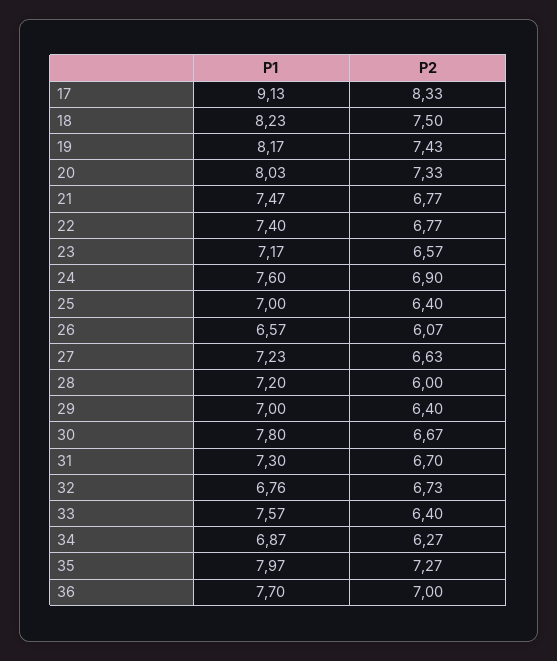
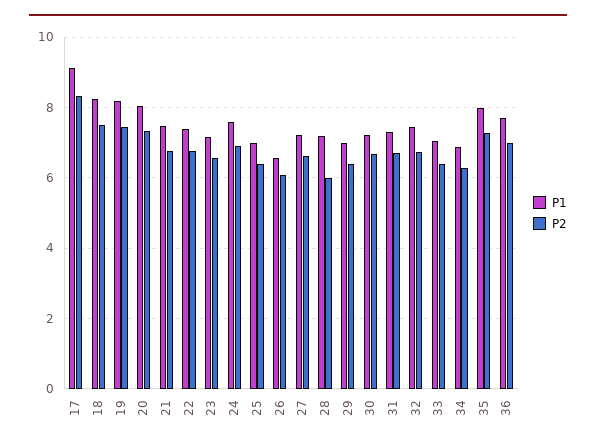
P1, 30: 7.8 -> 7.2
P1, 32: 6.76 -> 7.4
P1, 33: 7.57 -> 7

